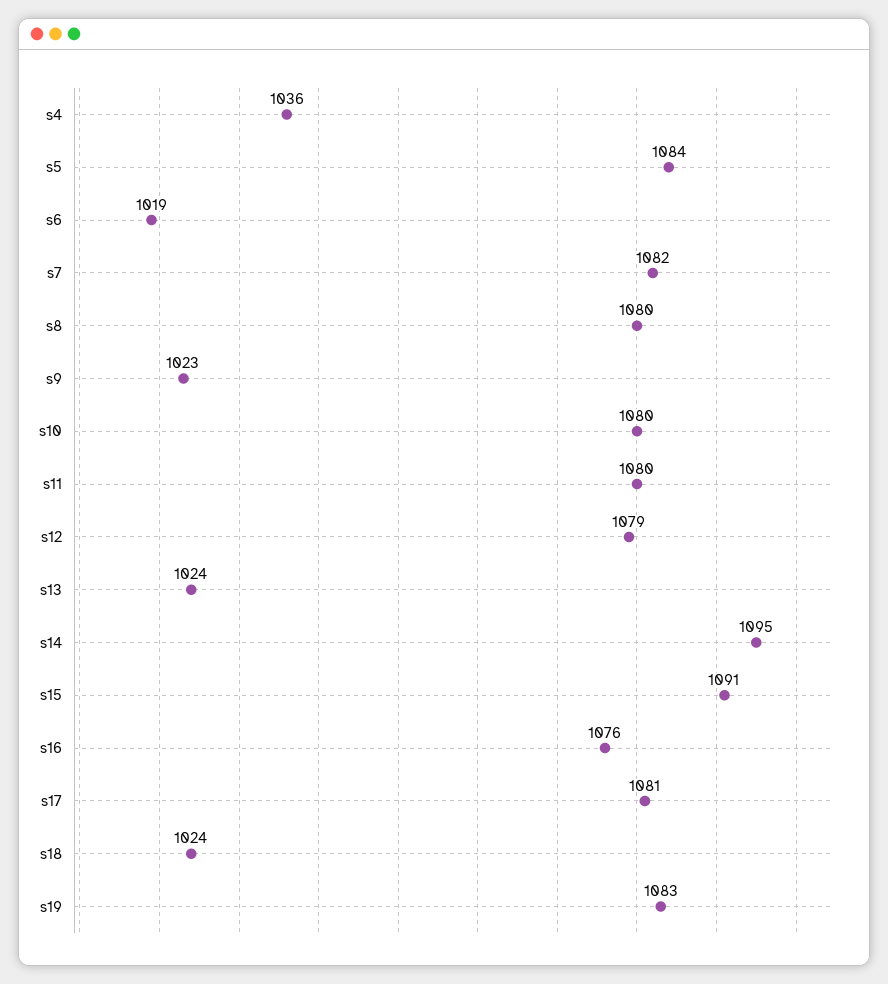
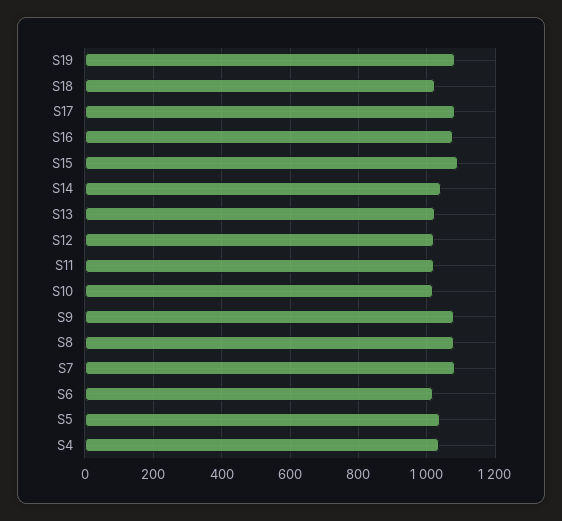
s5: 1084 -> 1040
s9: 1023 -> 1080
s10: 1080 -> 1020
s11: 1080 -> 1020
s12: 1079 -> 1020
s14: 1095 -> 1040

